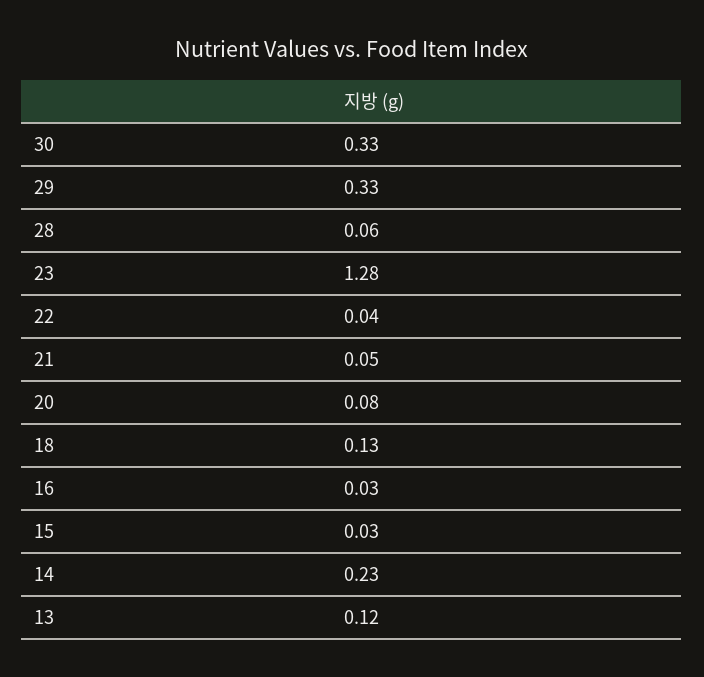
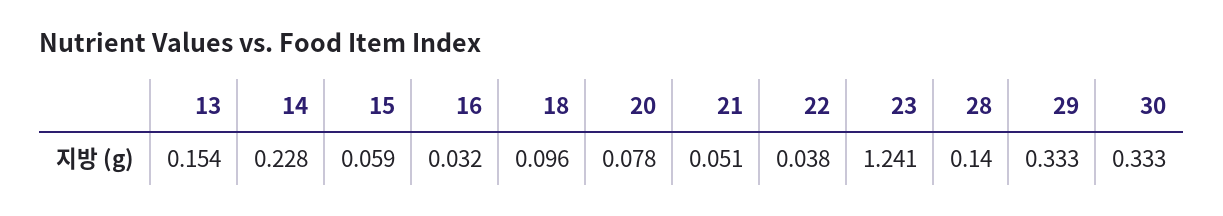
28: 0.06 -> 0.14
23: 1.28 -> 1.241
18: 0.13 -> 0.096
15: 0.03 -> 0.059
13: 0.12 -> 0.154

